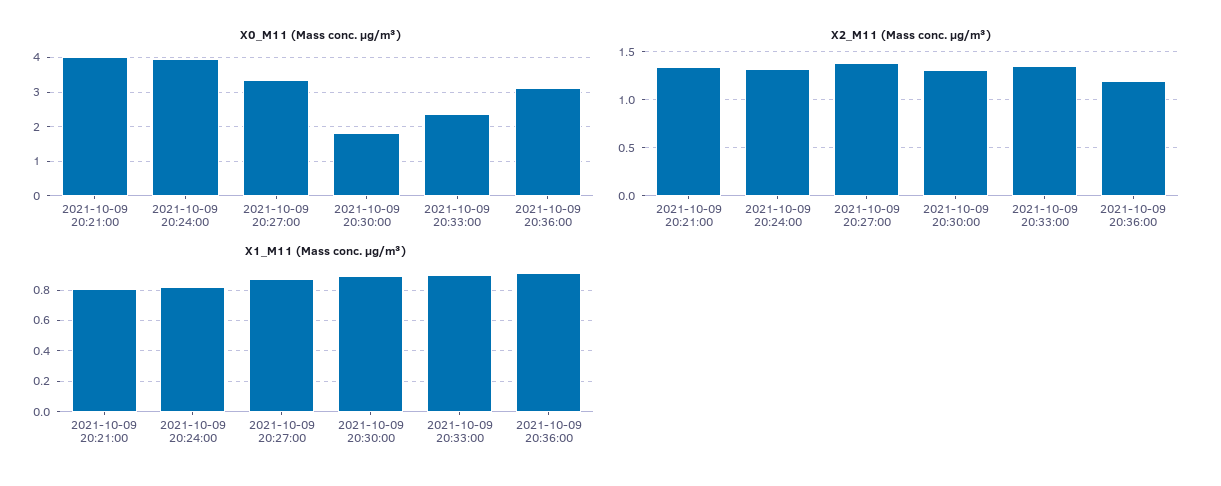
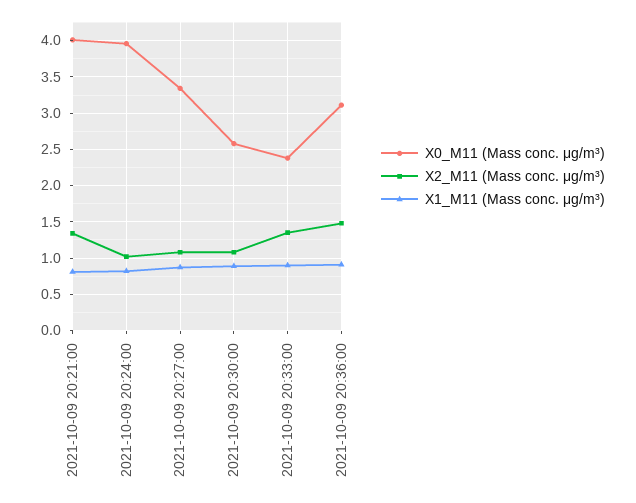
X0_M11 (Mass conc. μg/m³), 2021-10-09 20:30:00: 1.8 -> 2.6
X2_M11 (Mass conc. μg/m³), 2021-10-09 20:24:00: 1.3 -> 1
X2_M11 (Mass conc. μg/m³), 2021-10-09 20:27:00: 1.4 -> 1.1
X2_M11 (Mass conc. μg/m³), 2021-10-09 20:30:00: 1.3 -> 1.1
X2_M11 (Mass conc. μg/m³), 2021-10-09 20:36:00: 1.2 -> 1.5

